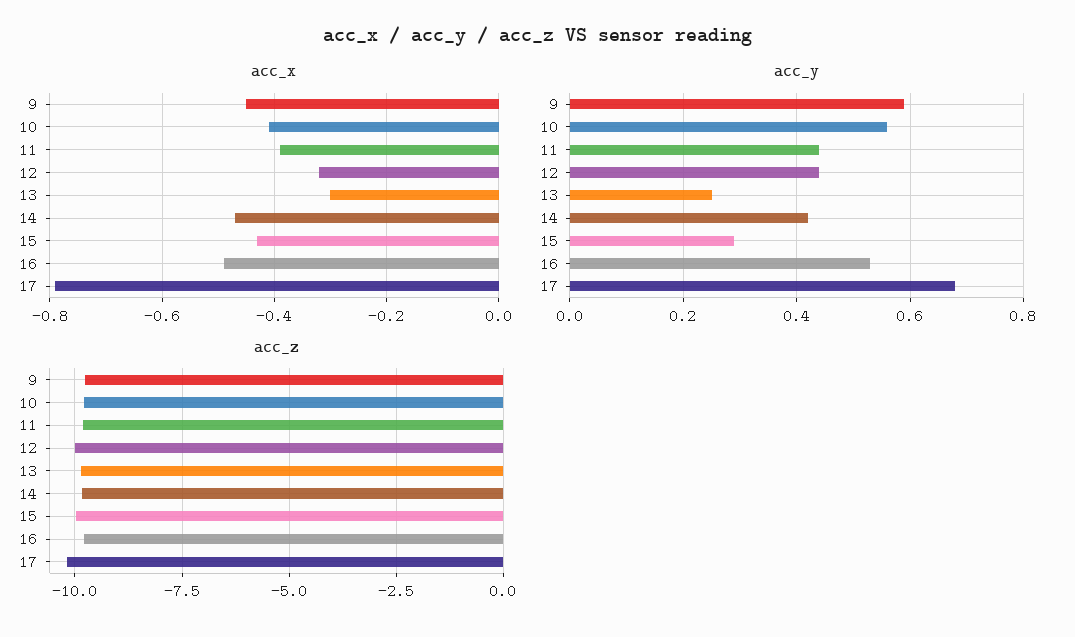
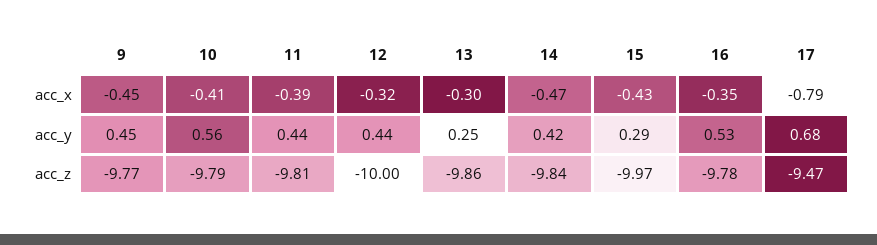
acc_x, 16: -0.5 -> -0.35
acc_y, 9: 0.6 -> 0.45
acc_z, 17: -10.25 -> -9.47

